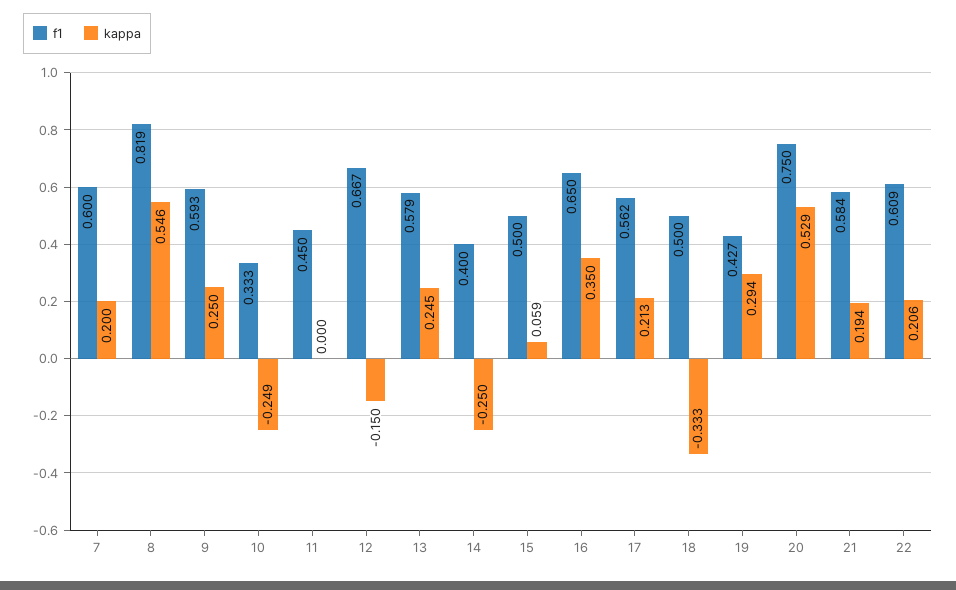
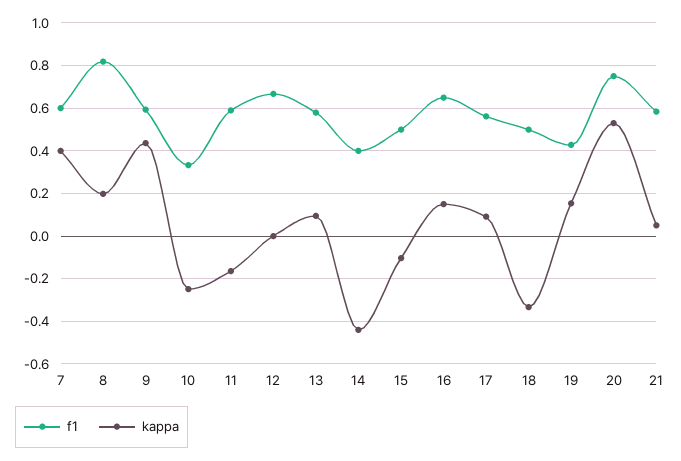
kappa, 7: 0.2 -> 0.4
kappa, 8: 0.546 -> 0.2
kappa, 9: 0.25 -> 0.45
f1, 11: 0.45 -> 0.6
kappa, 11: 0 -> -0.15
kappa, 12: -0.15 -> 0
kappa, 13: 0.245 -> 0.1
kappa, 14: -0.25 -> -0.45
kappa, 15: 0.059 -> -0.1
kappa, 16: 0.35 -> 0.15
kappa, 17: 0.213 -> 0.1
kappa, 19: 0.294 -> 0.15
kappa, 21: 0.194 -> 0.05
f1, 22: 0.609 -> none
kappa, 22: 0.206 -> none

